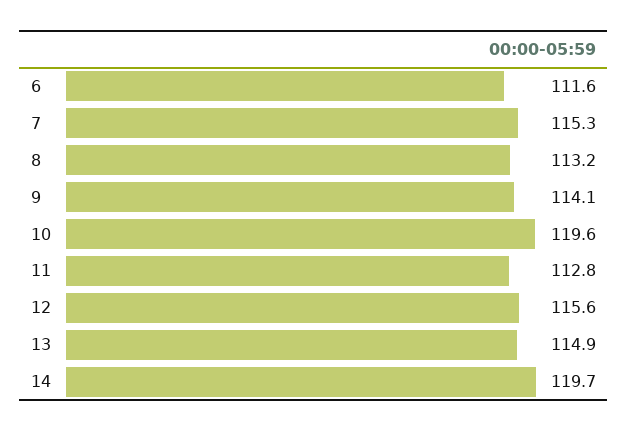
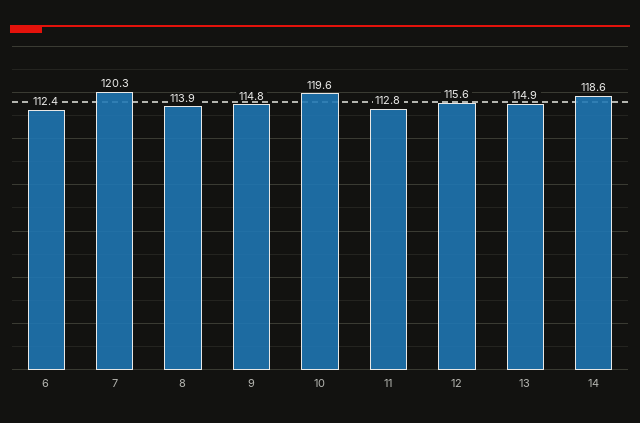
6: 111.6 -> 112.4
7: 115.3 -> 120.3
8: 113.2 -> 113.9
9: 114.1 -> 114.8
14: 119.7 -> 118.6

